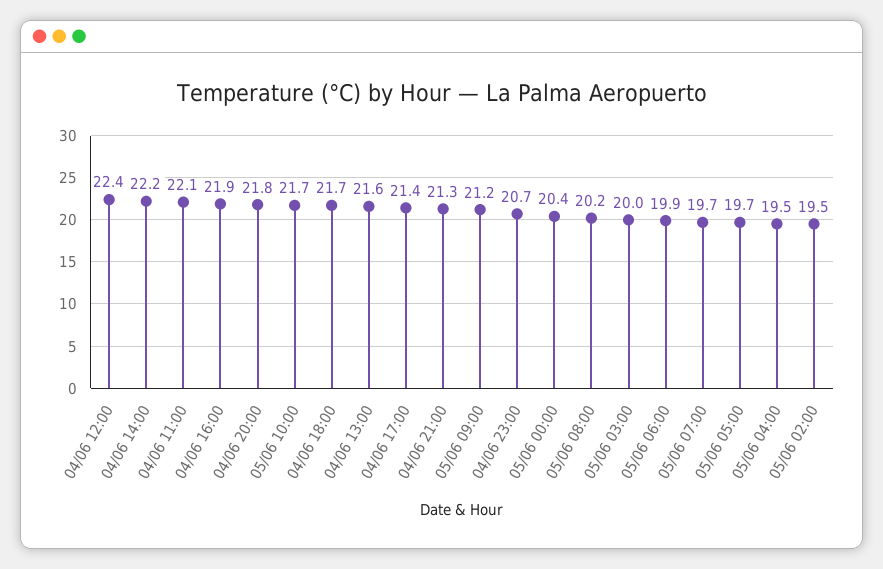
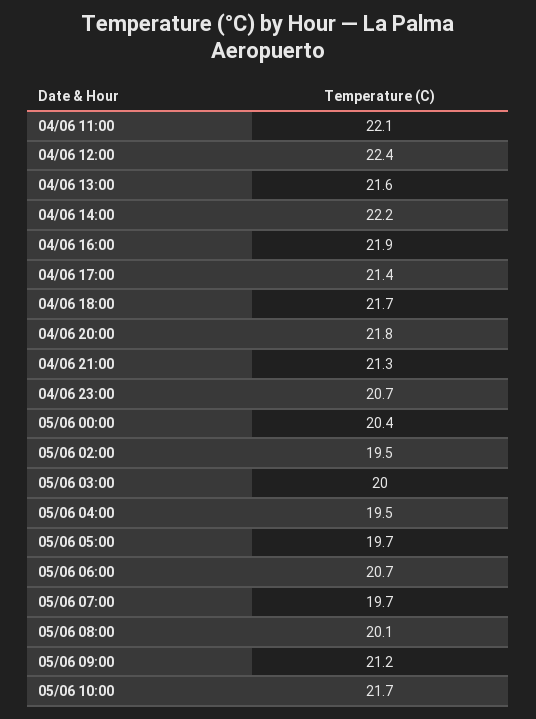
05/06 08:00: 20.2 -> 20.1
05/06 06:00: 19.9 -> 20.7

